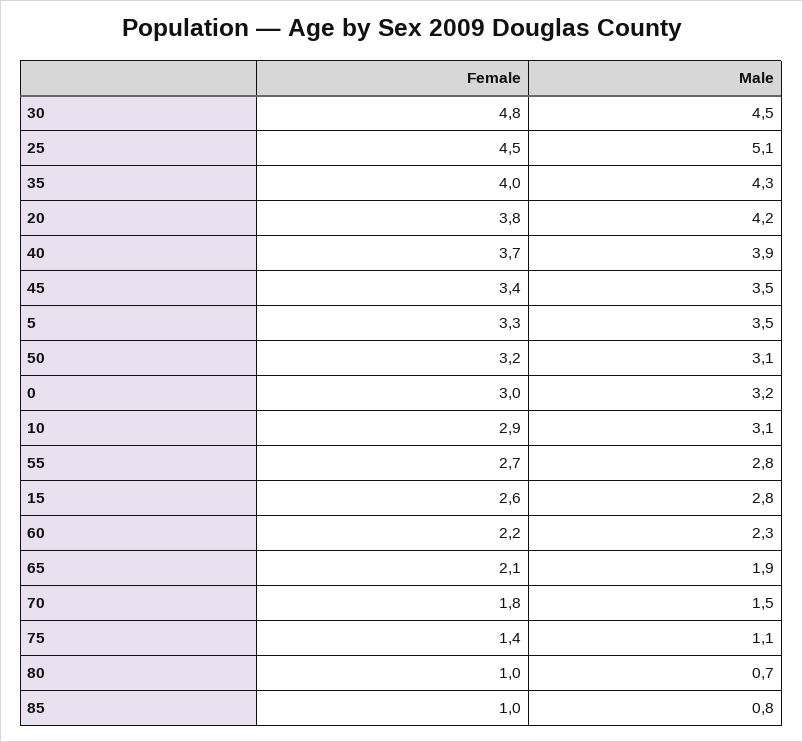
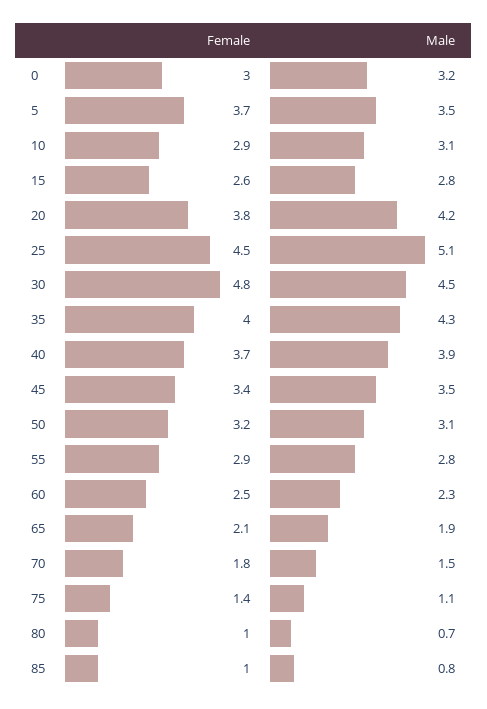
Female, 5: 3.3 -> 3.7
Female, 55: 2.7 -> 2.9
Female, 60: 2.2 -> 2.5

